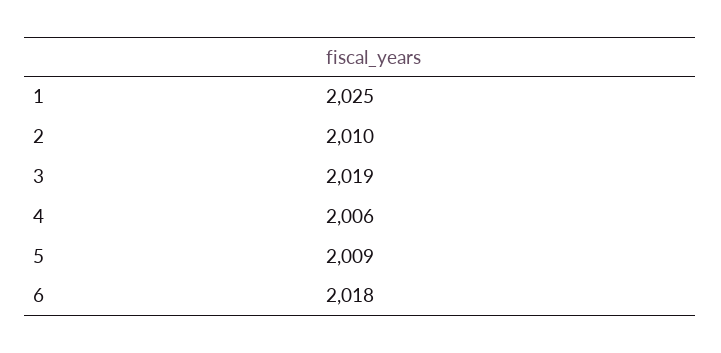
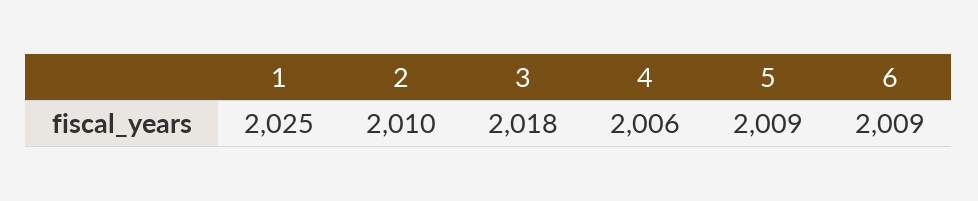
3: 2019 -> 2018
6: 2018 -> 2009

